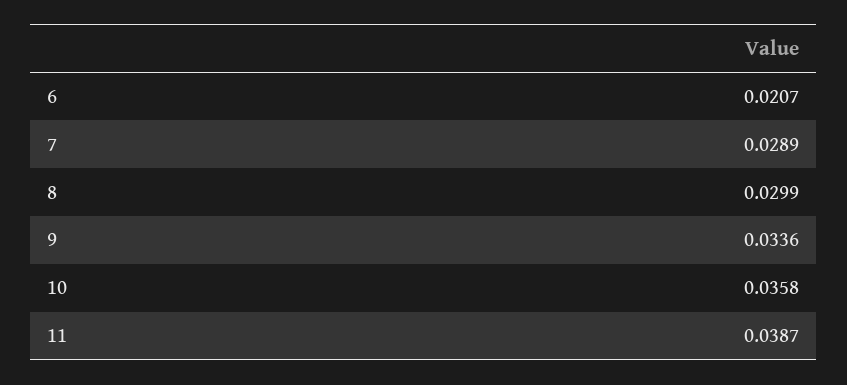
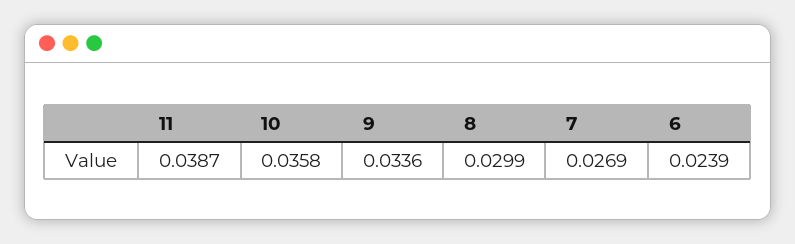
6: 0.0207 -> 0.0239
7: 0.0289 -> 0.0269

